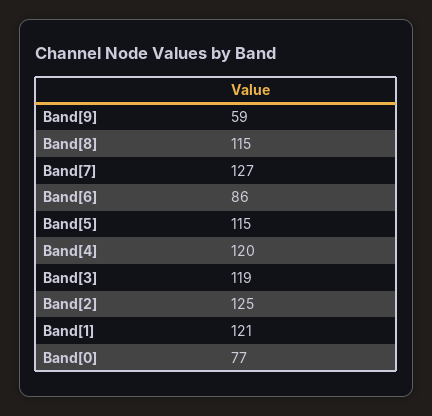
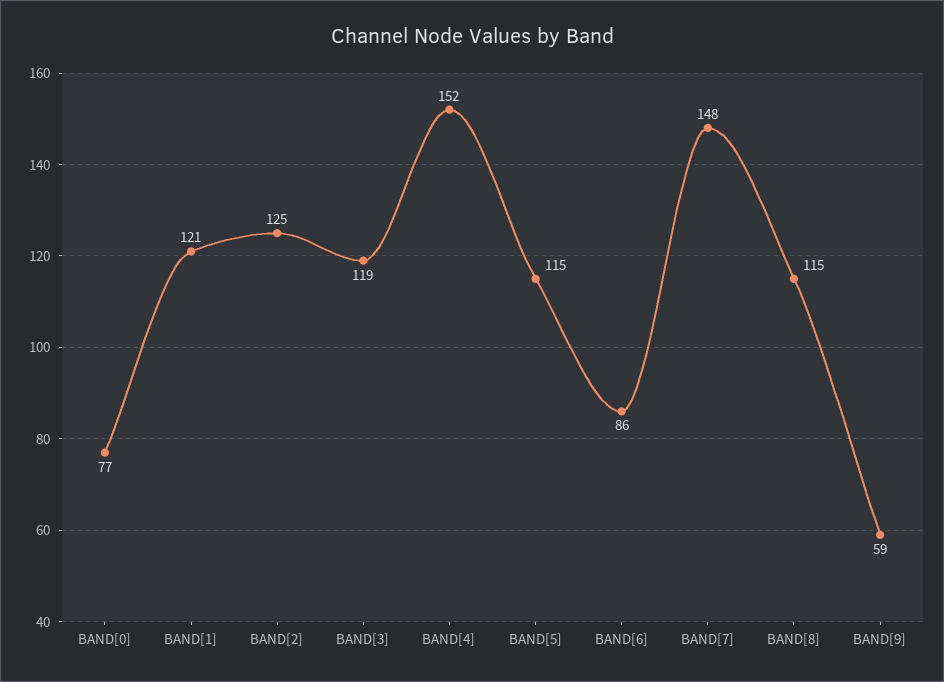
Band[7]: 127 -> 148
Band[4]: 120 -> 152

